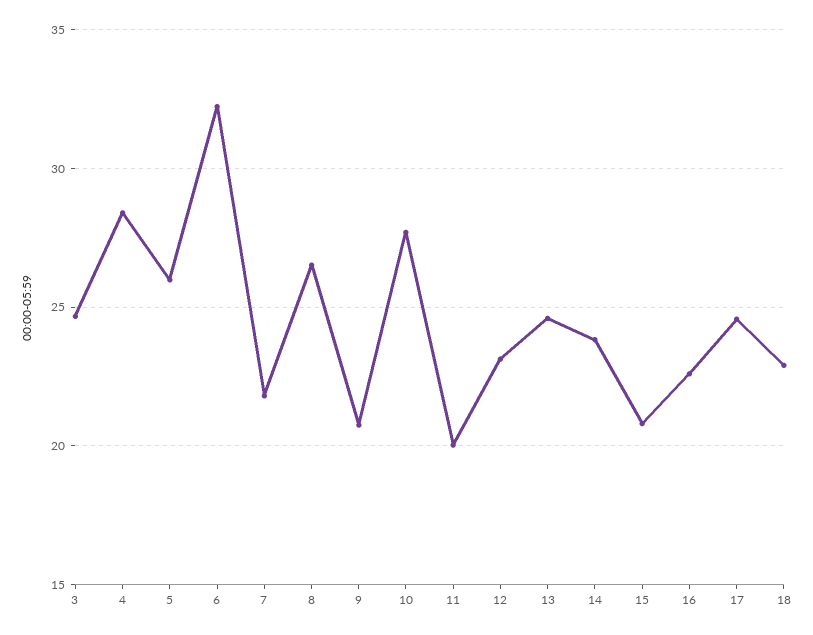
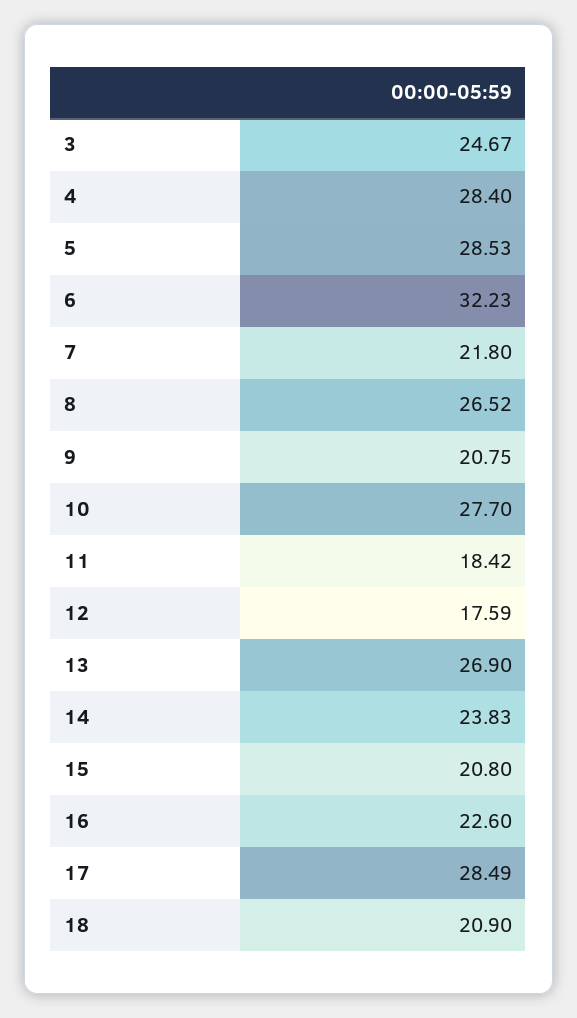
5: 26 -> 28.53
11: 20 -> 18.42
12: 23 -> 17.59
13: 24.5 -> 26.9
17: 24.5 -> 28.49
18: 23 -> 20.9

